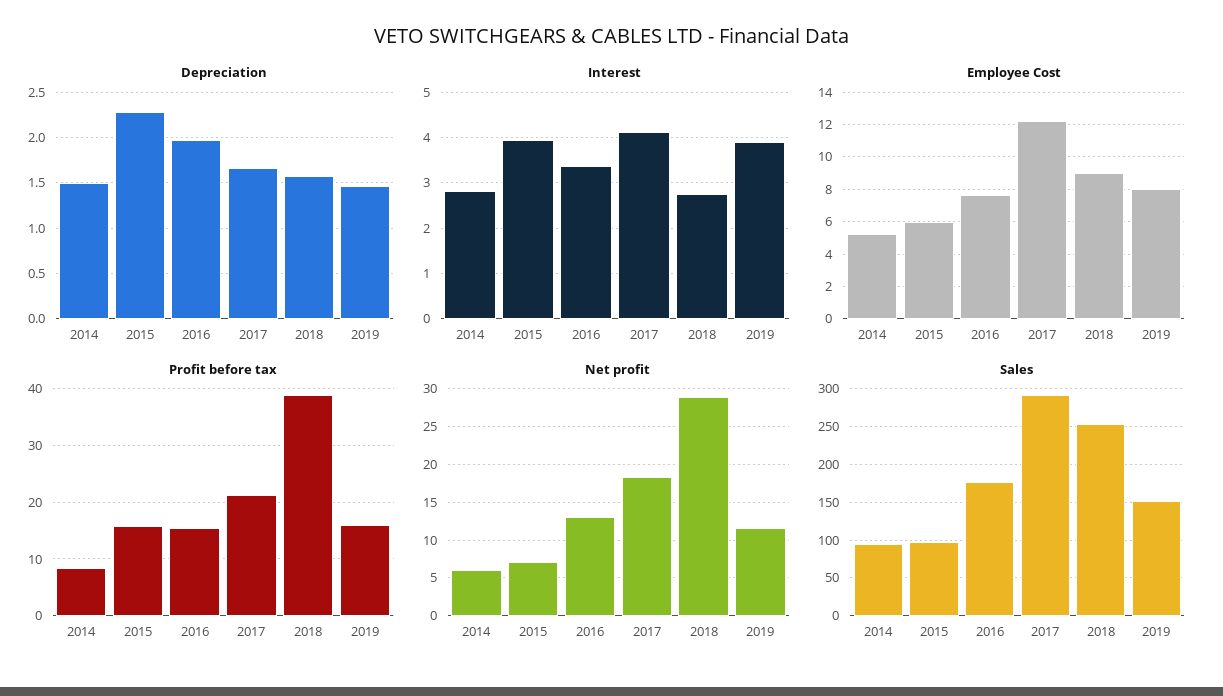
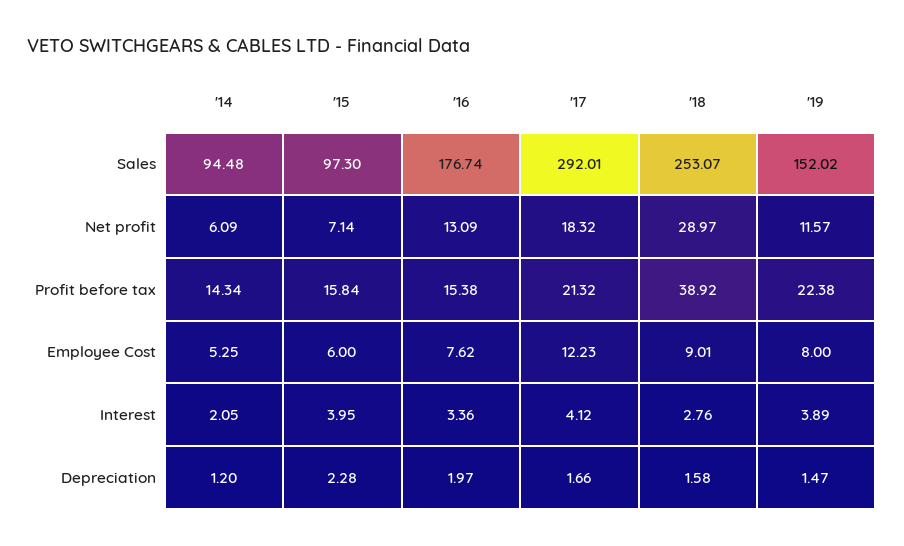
Depreciation, 2014: 1.5 -> 1.2
Interest, 2014: 2.8 -> 2.05
Profit before tax, 2014: 8 -> 14.34
Profit before tax, 2019: 16 -> 22.38

